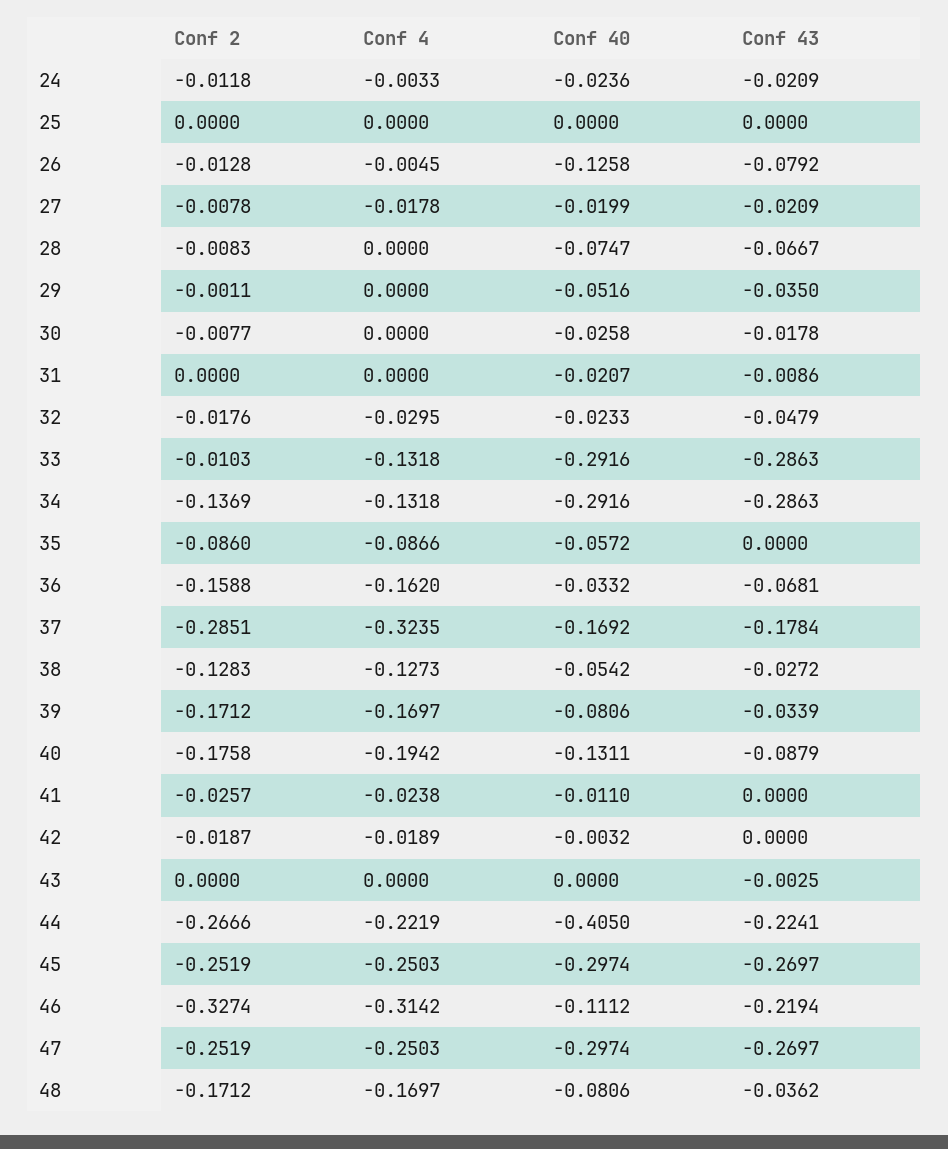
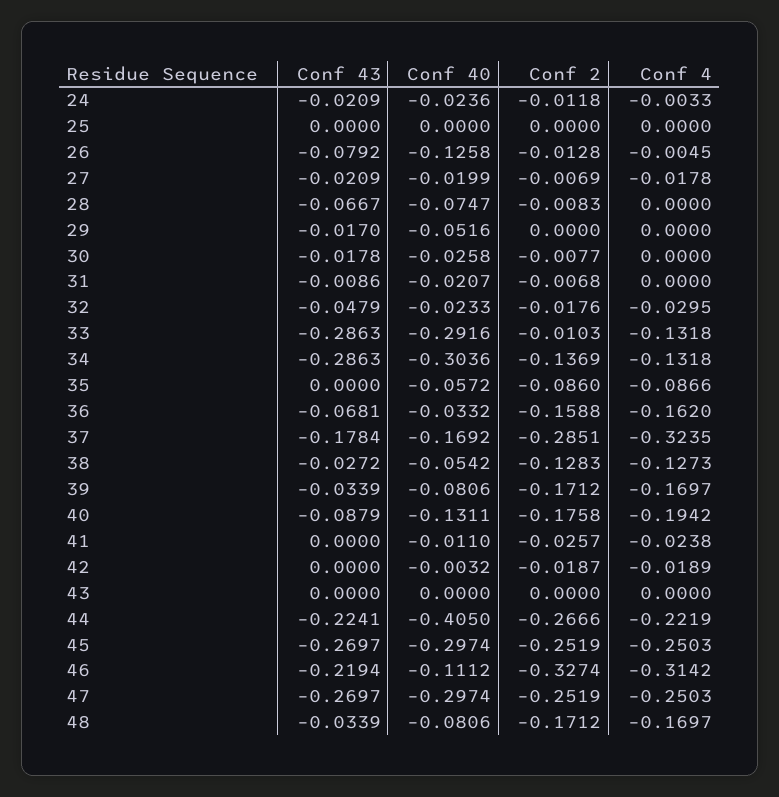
Conf 2, 27: -0.0078 -> -0.0069
Conf 2, 29: -0.0011 -> 0
Conf 43, 29: -0.035 -> -0.017
Conf 2, 31: 0 -> -0.0068
Conf 40, 34: -0.2916 -> -0.3036
Conf 43, 43: -0.0025 -> 0
Conf 43, 48: -0.0362 -> -0.0339

